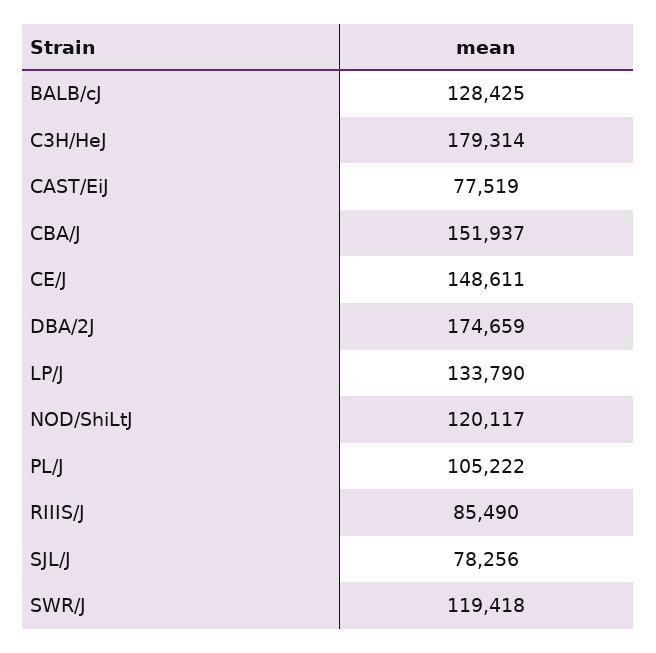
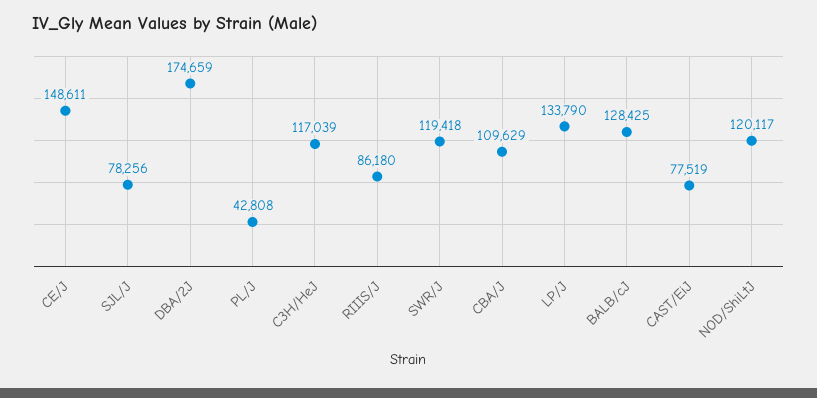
C3H/HeJ: 179314 -> 117039
CBA/J: 151937 -> 109629
PL/J: 105222 -> 42808
RIIIS/J: 85490 -> 86180

